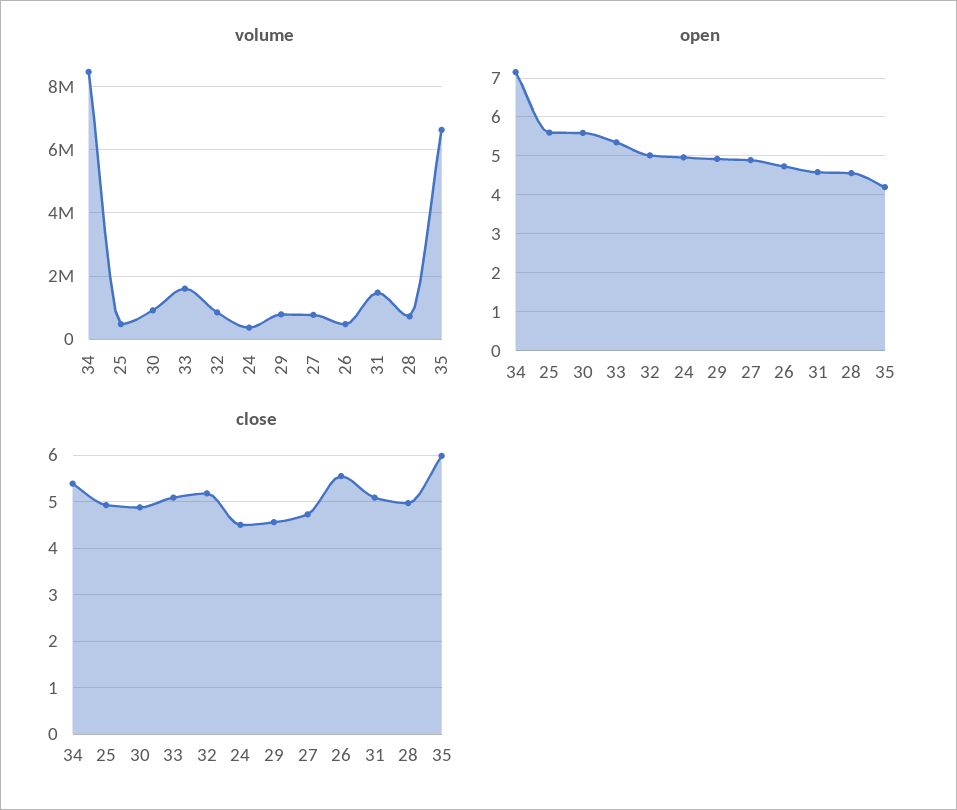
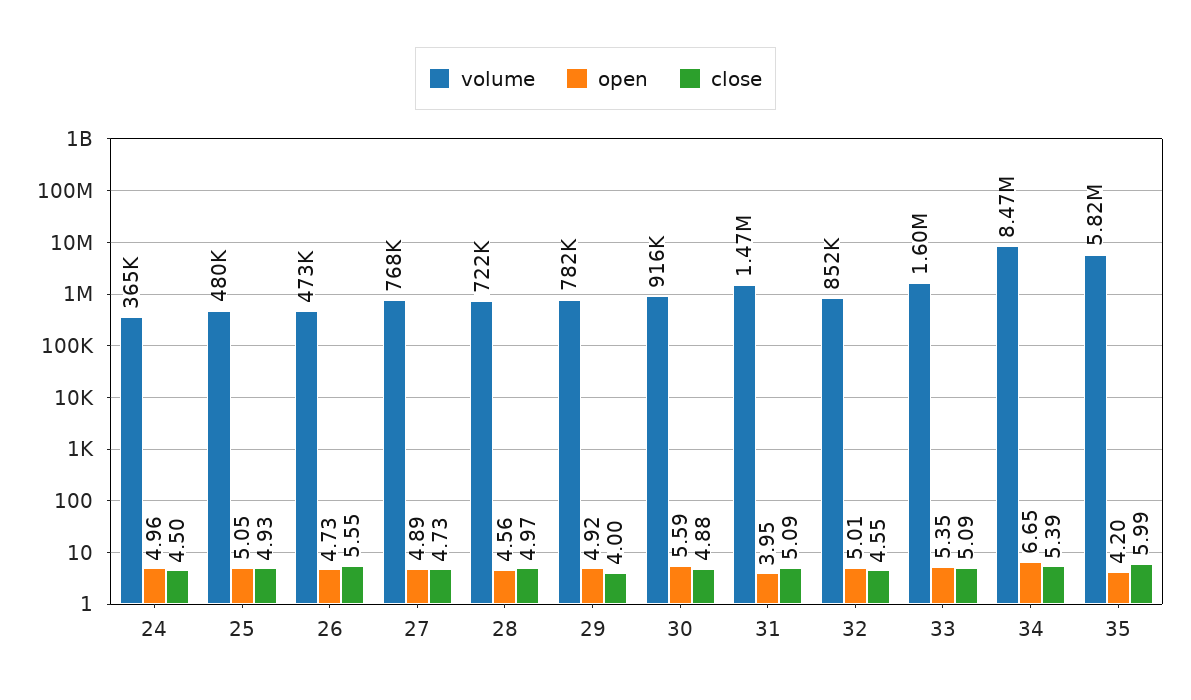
volume, 35: 6600000 -> 5820000
open, 34: 7.2 -> 6.65
open, 25: 5.6 -> 5.05
open, 31: 4.6 -> 3.95
close, 32: 5.2 -> 4.55
close, 29: 4.6 -> 4

